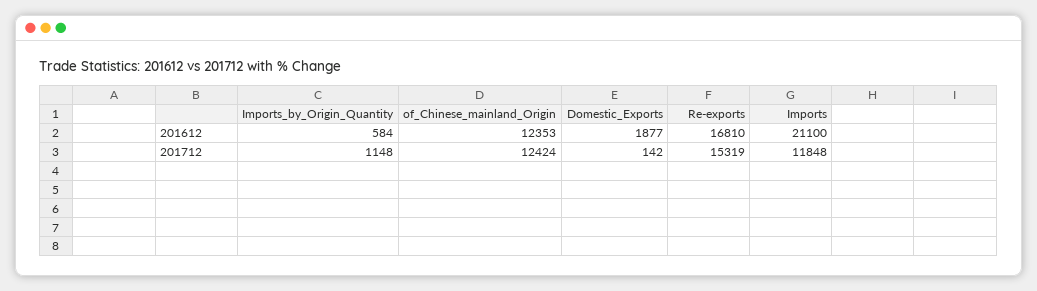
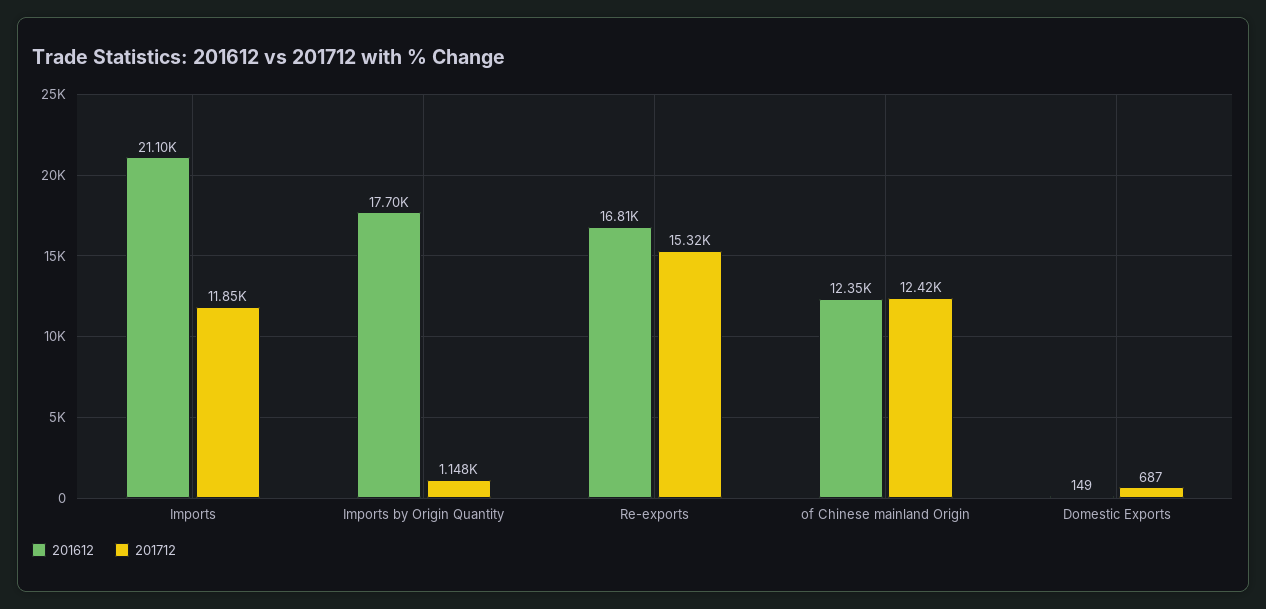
201612, Imports_by_Origin_Quantity: 584 -> 17700
201612, Domestic_Exports: 1877 -> 149
201712, Domestic_Exports: 142 -> 687

